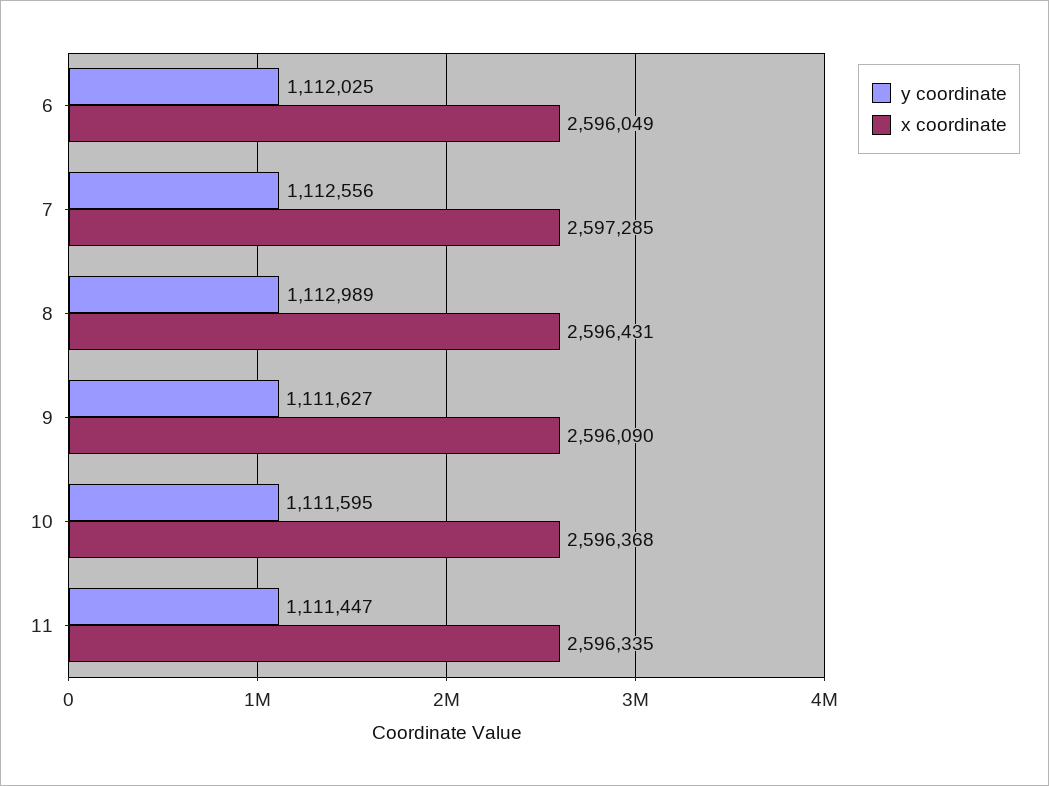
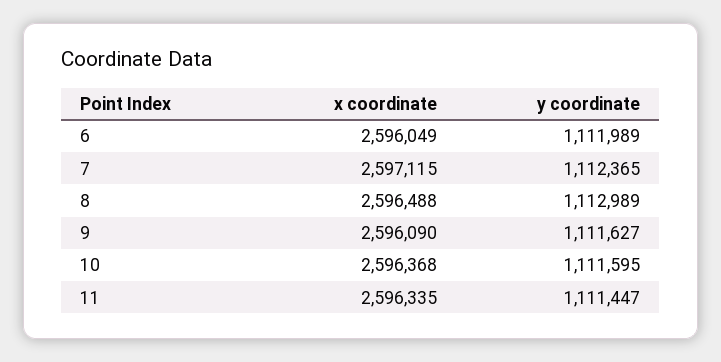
y coordinate, 6: 1112025 -> 1111989
y coordinate, 7: 1112556 -> 1112365
x coordinate, 7: 2597285 -> 2597115
x coordinate, 8: 2596431 -> 2596488

